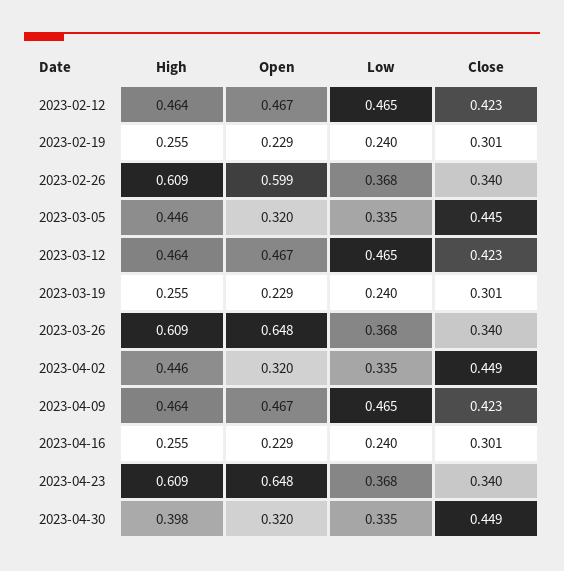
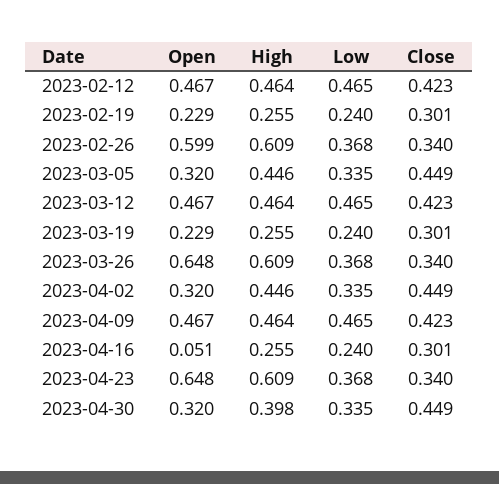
Close, 2023-03-05: 0.445 -> 0.449
Open, 2023-04-16: 0.229 -> 0.051

